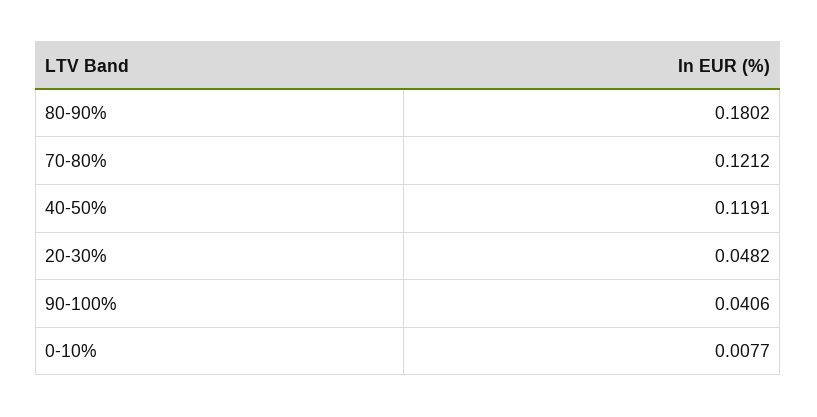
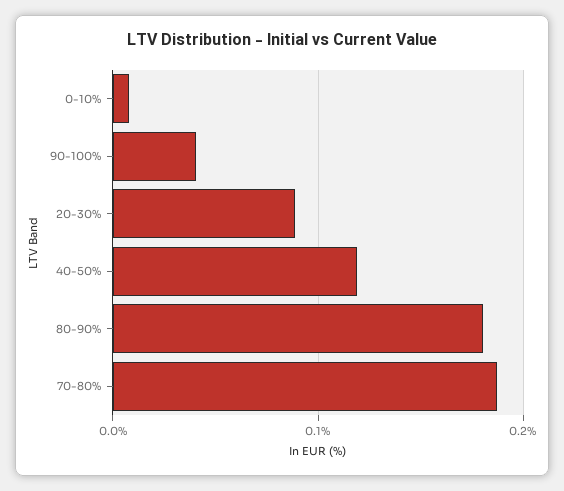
70-80%: 0.1212 -> 0.19
20-30%: 0.0482 -> 0.09

